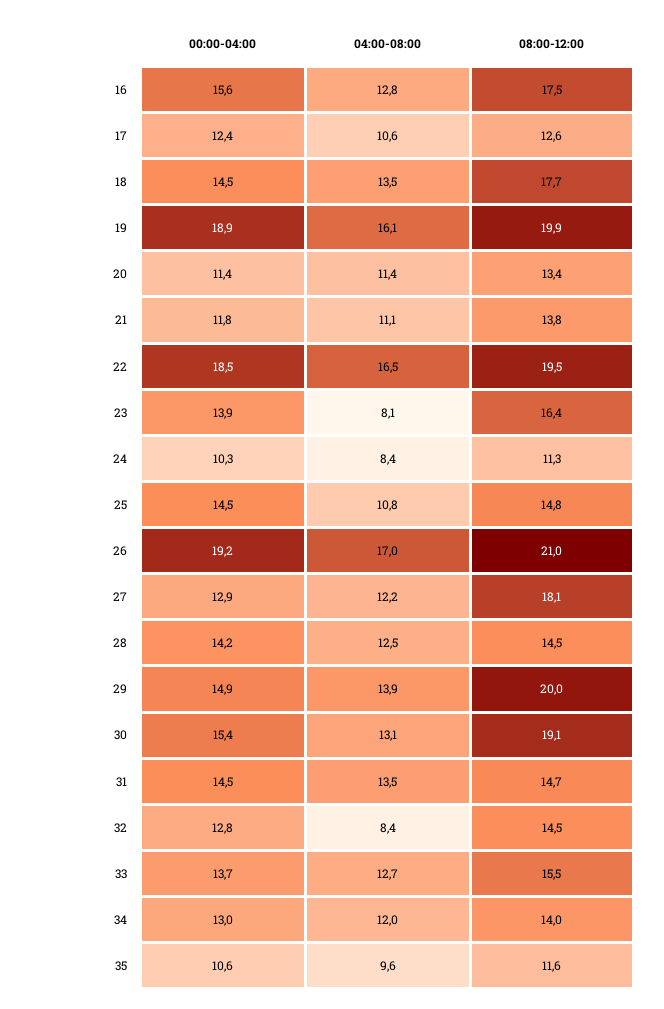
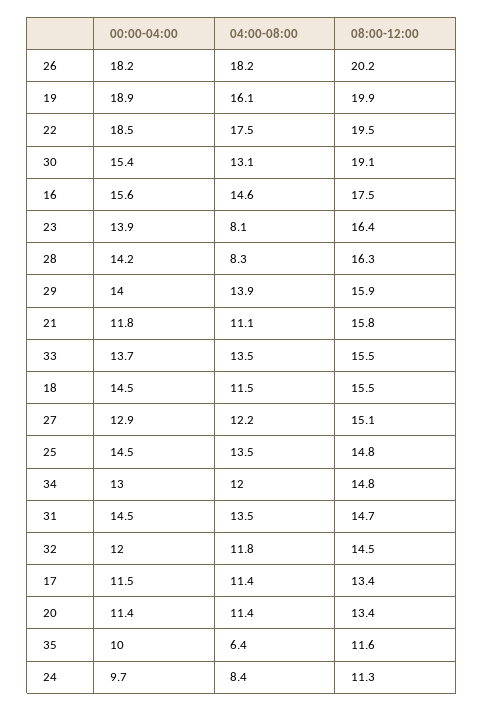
04:00-08:00, 16: 12.8 -> 14.6
00:00-04:00, 17: 12.4 -> 11.5
04:00-08:00, 17: 10.6 -> 11.4
08:00-12:00, 17: 12.6 -> 13.4
04:00-08:00, 18: 13.5 -> 11.5
08:00-12:00, 18: 17.7 -> 15.5
08:00-12:00, 21: 13.8 -> 15.8
04:00-08:00, 22: 16.5 -> 17.5
00:00-04:00, 24: 10.3 -> 9.7
04:00-08:00, 25: 10.8 -> 13.5
00:00-04:00, 26: 19.2 -> 18.2
04:00-08:00, 26: 17 -> 18.2
08:00-12:00, 26: 21 -> 20.2
08:00-12:00, 27: 18.1 -> 15.1
04:00-08:00, 28: 12.5 -> 8.3
08:00-12:00, 28: 14.5 -> 16.3
00:00-04:00, 29: 14.9 -> 14
08:00-12:00, 29: 20 -> 15.9
00:00-04:00, 32: 12.8 -> 12
04:00-08:00, 32: 8.4 -> 11.8
04:00-08:00, 33: 12.7 -> 13.5
08:00-12:00, 34: 14 -> 14.8
00:00-04:00, 35: 10.6 -> 10
04:00-08:00, 35: 9.6 -> 6.4

